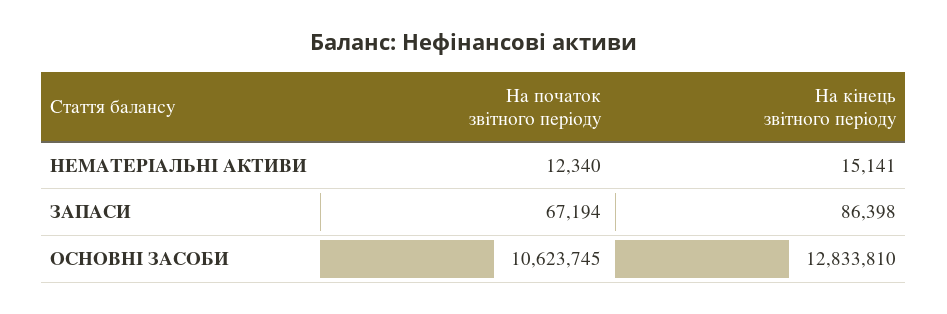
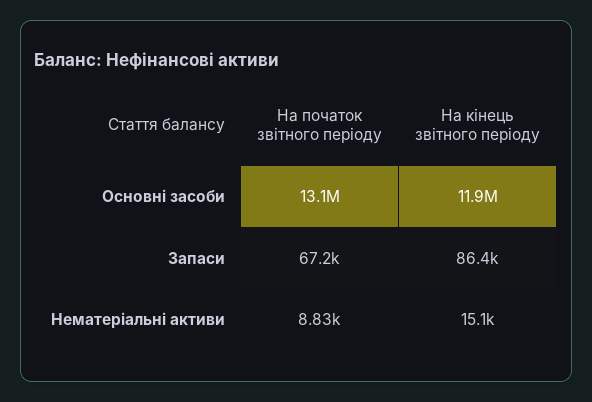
На початок звітного періоду, НЕМАТЕРІАЛЬНІ АКТИВИ: 12340 -> 8830
На початок звітного періоду, ОСНОВНІ ЗАСОБИ: 10623745 -> 13100000
На кінець звітного періоду, ОСНОВНІ ЗАСОБИ: 12833810 -> 11900000

